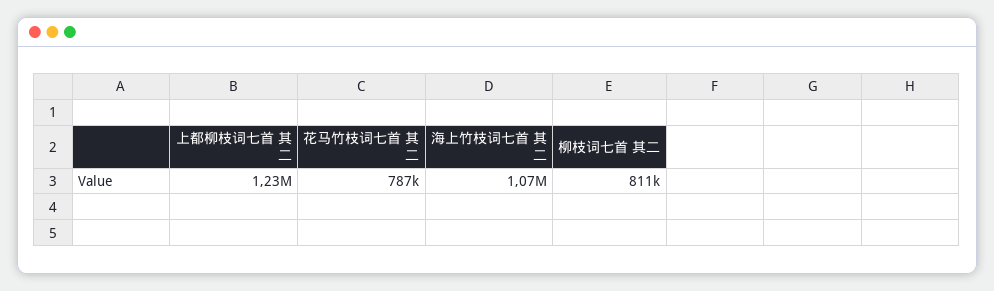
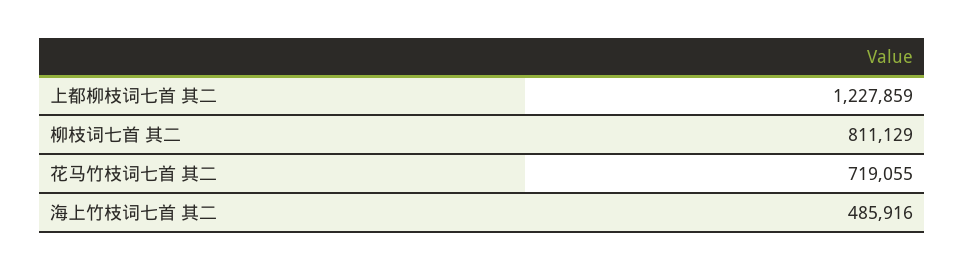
花马竹枝词七首 其二: 787000 -> 719055
海上竹枝词七首 其二: 1070000 -> 485916

